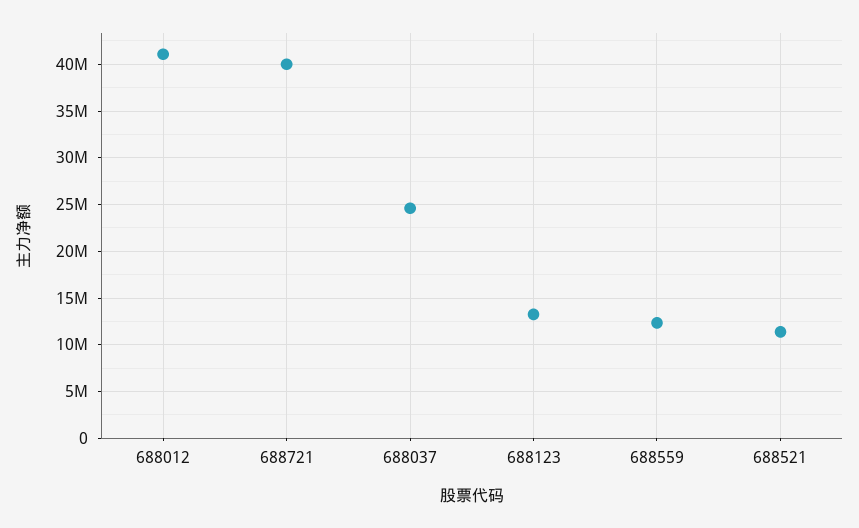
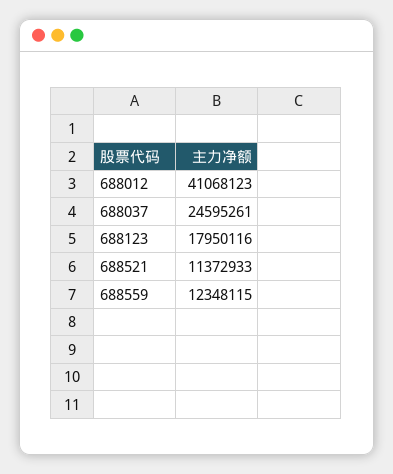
688721: 40000000 -> none
688123: 13000000 -> 17950116

